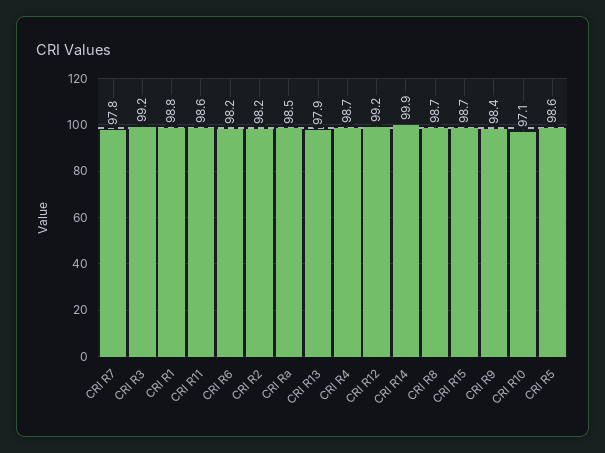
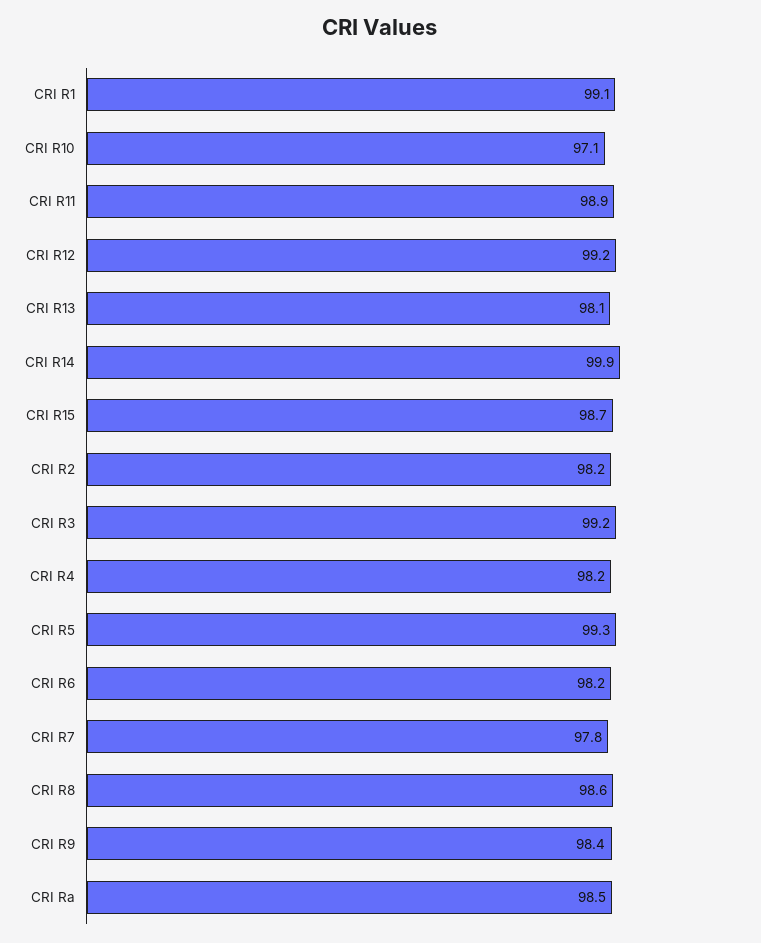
CRI R1: 98.8 -> 99.1
CRI R11: 98.6 -> 98.9
CRI R13: 97.9 -> 98.1
CRI R4: 98.7 -> 98.2
CRI R8: 98.7 -> 98.6
CRI R5: 98.6 -> 99.3

